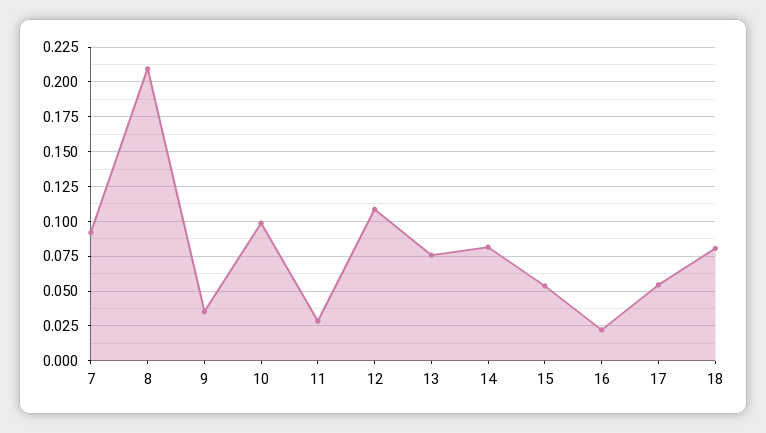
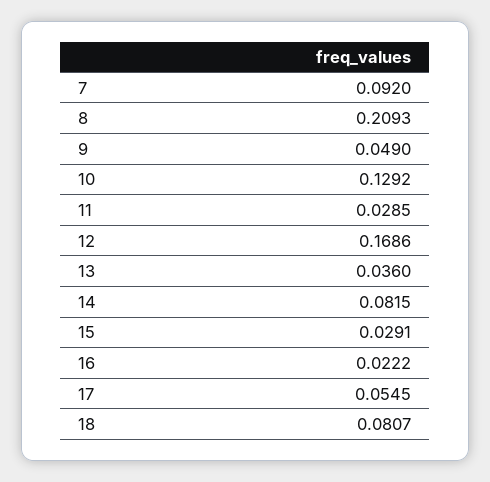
9: 0.035 -> 0.049
10: 0.1 -> 0.1292
12: 0.11 -> 0.1686
13: 0.075 -> 0.036
15: 0.055 -> 0.0291

